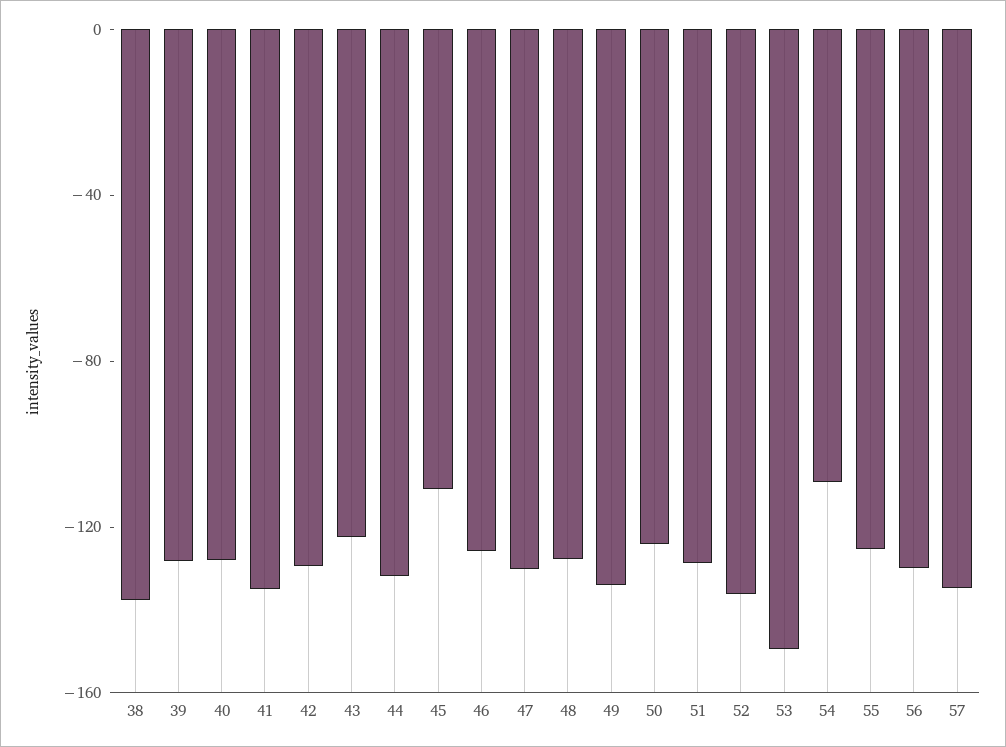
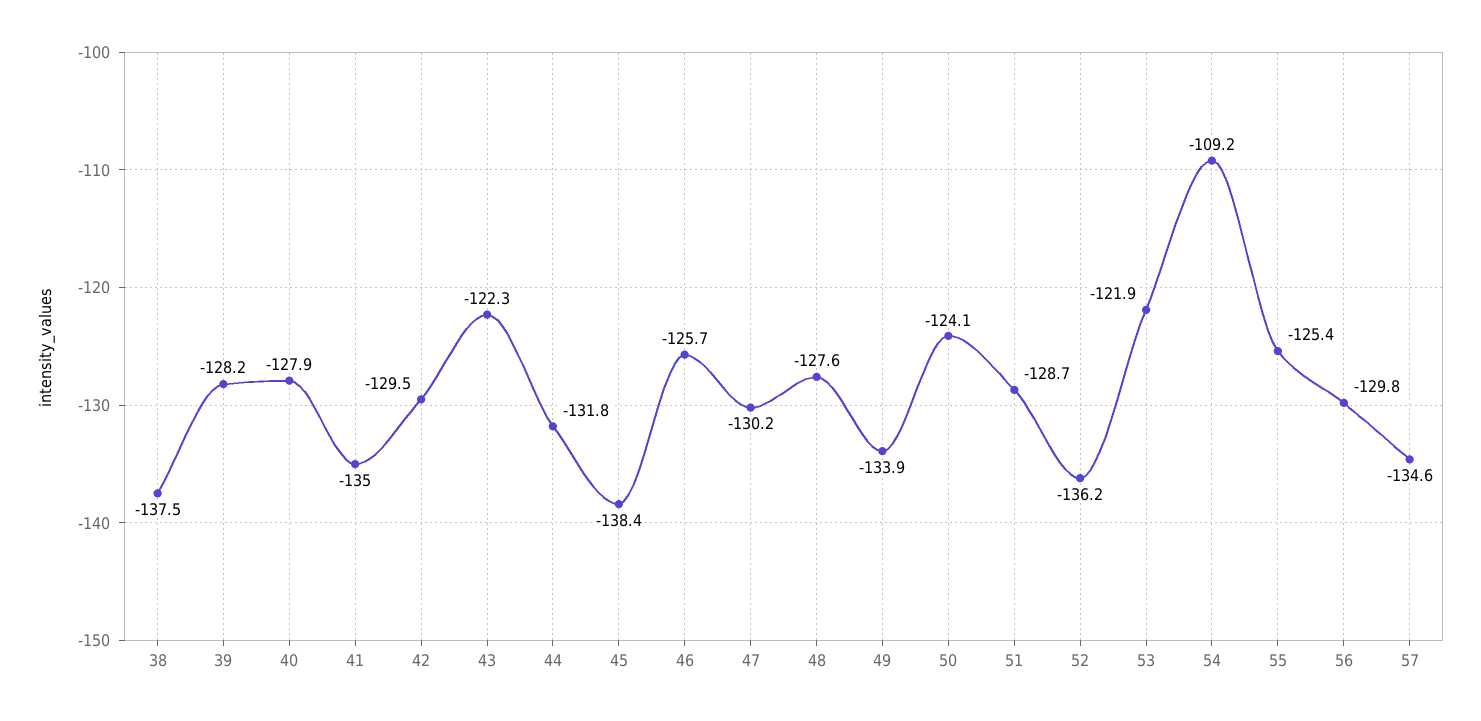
45: -110 -> -138.4
53: -150 -> -121.9

